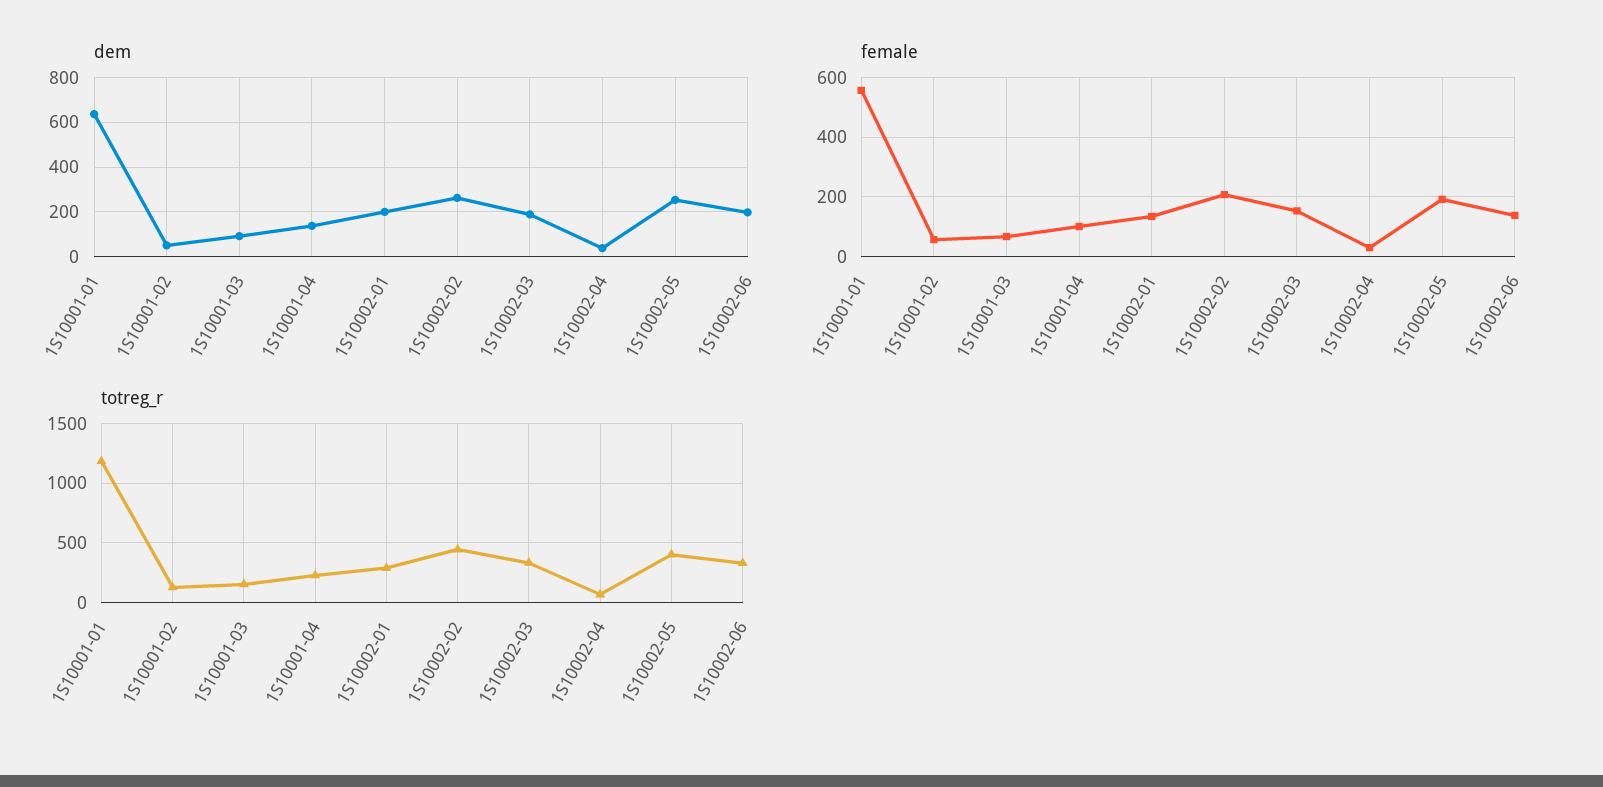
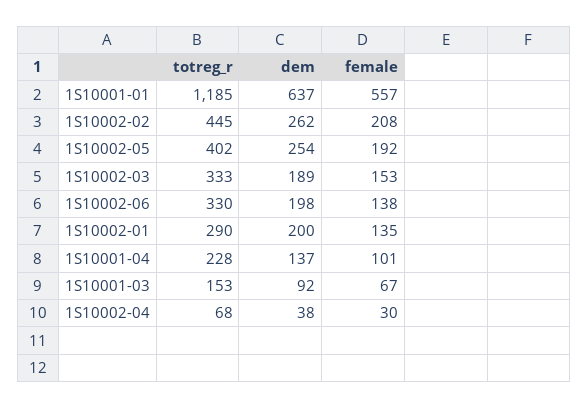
dem, 1S10001-02: 50 -> none
female, 1S10001-02: 50 -> none
totreg_r, 1S10001-02: 100 -> none

